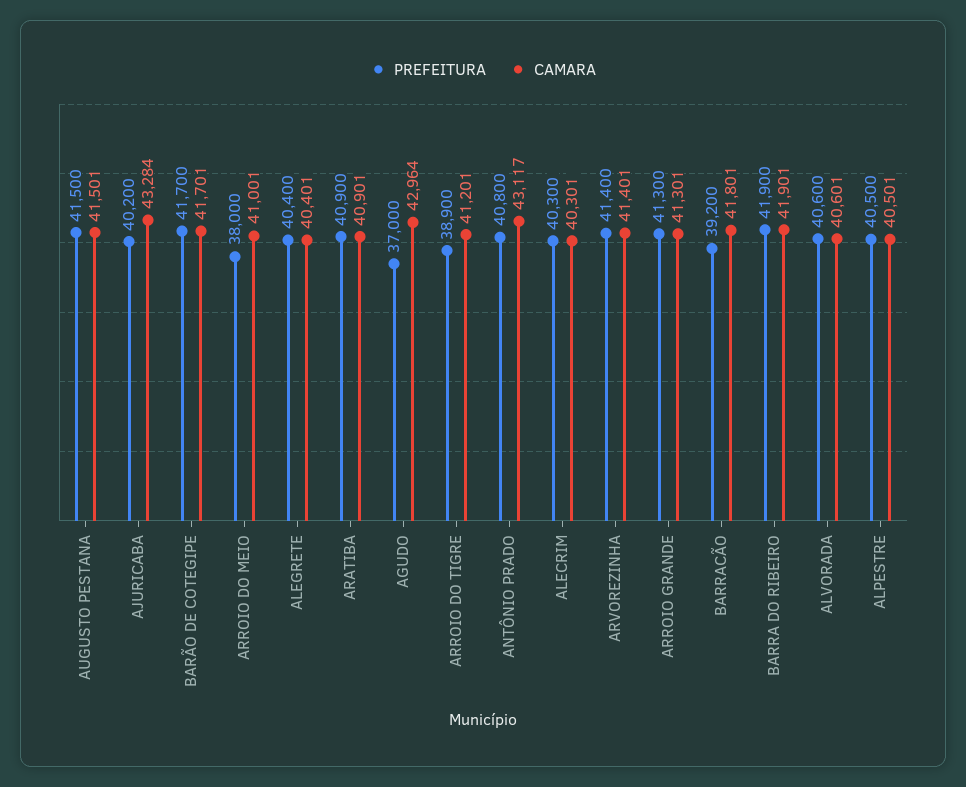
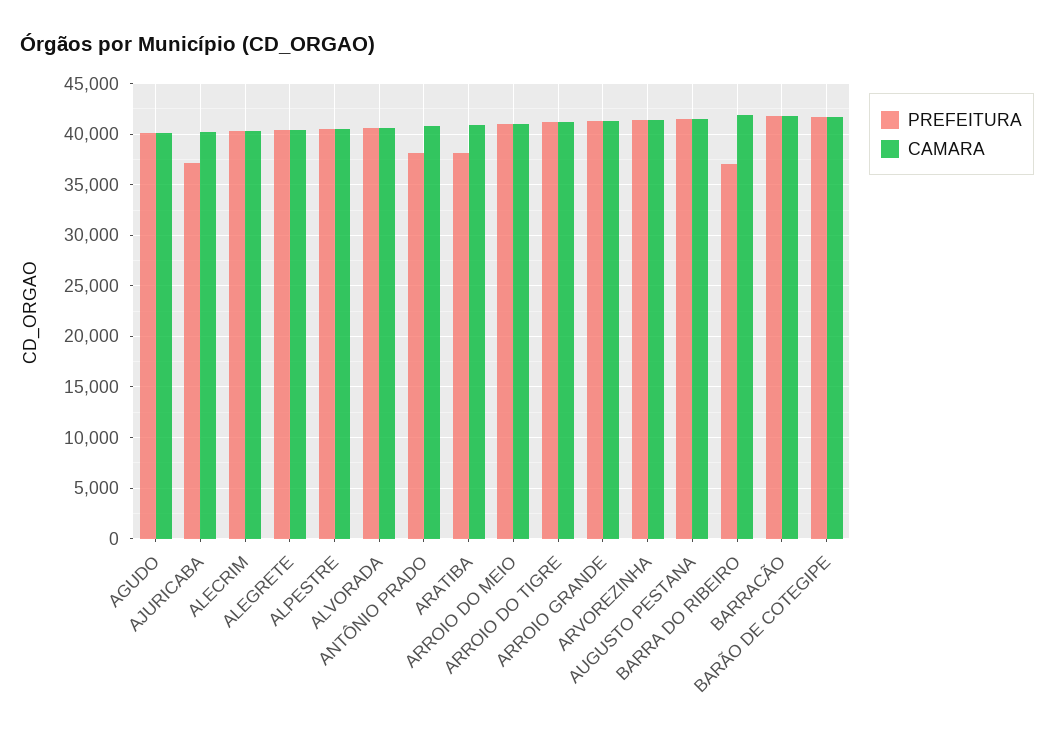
PREFEITURA, AJURICABA: 40200 -> 37000
CAMARA, AJURICABA: 43284 -> 40000
PREFEITURA, ARROIO DO MEIO: 38000 -> 41000
PREFEITURA, ARATIBA: 40900 -> 38000
PREFEITURA, AGUDO: 37000 -> 40000
CAMARA, AGUDO: 42964 -> 40000
PREFEITURA, ARROIO DO TIGRE: 38900 -> 41000
PREFEITURA, ANTÔNIO PRADO: 40800 -> 38000
CAMARA, ANTÔNIO PRADO: 43117 -> 41000
PREFEITURA, BARRACÃO: 39200 -> 42000
PREFEITURA, BARRA DO RIBEIRO: 41900 -> 37000

